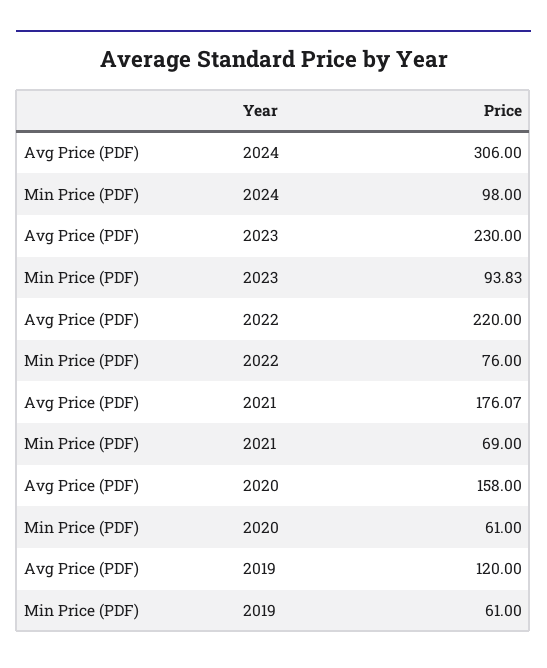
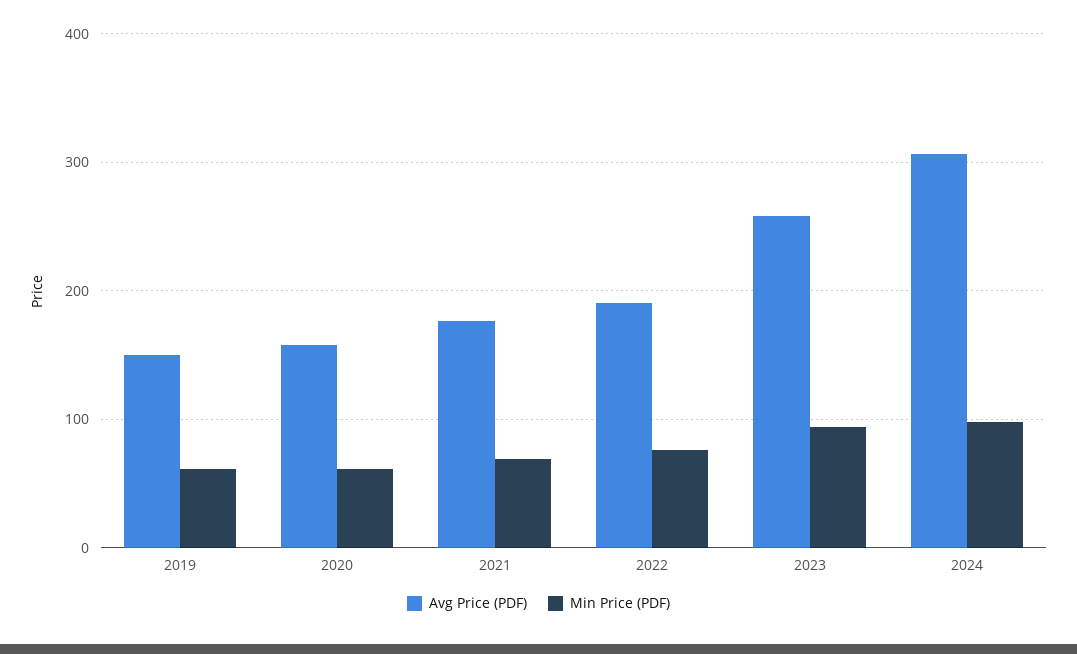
Avg Price (PDF), 2023: 230 -> 260
Avg Price (PDF), 2022: 220 -> 190
Avg Price (PDF), 2019: 120 -> 150

